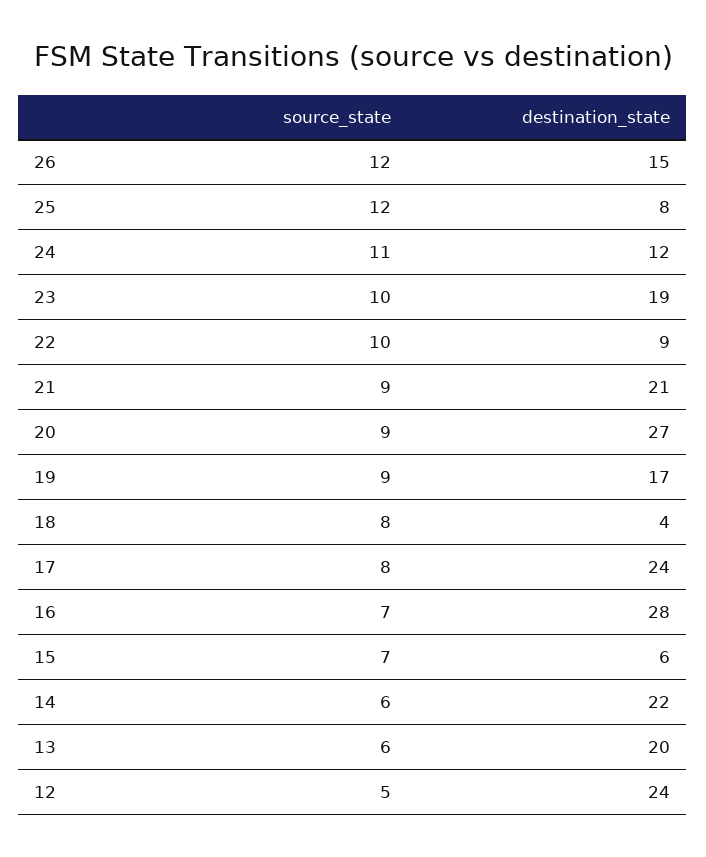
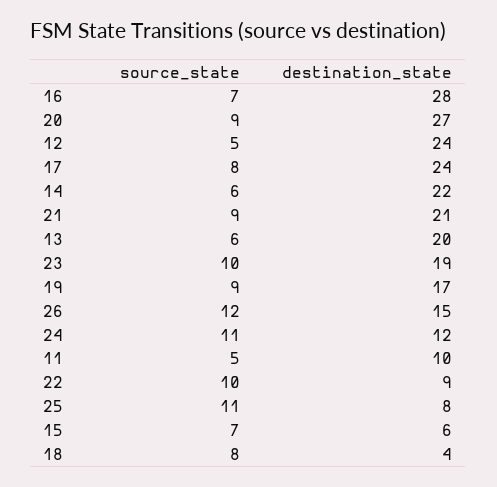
source_state, 25: 12 -> 11
source_state, 11: none -> 5
destination_state, 11: none -> 10

